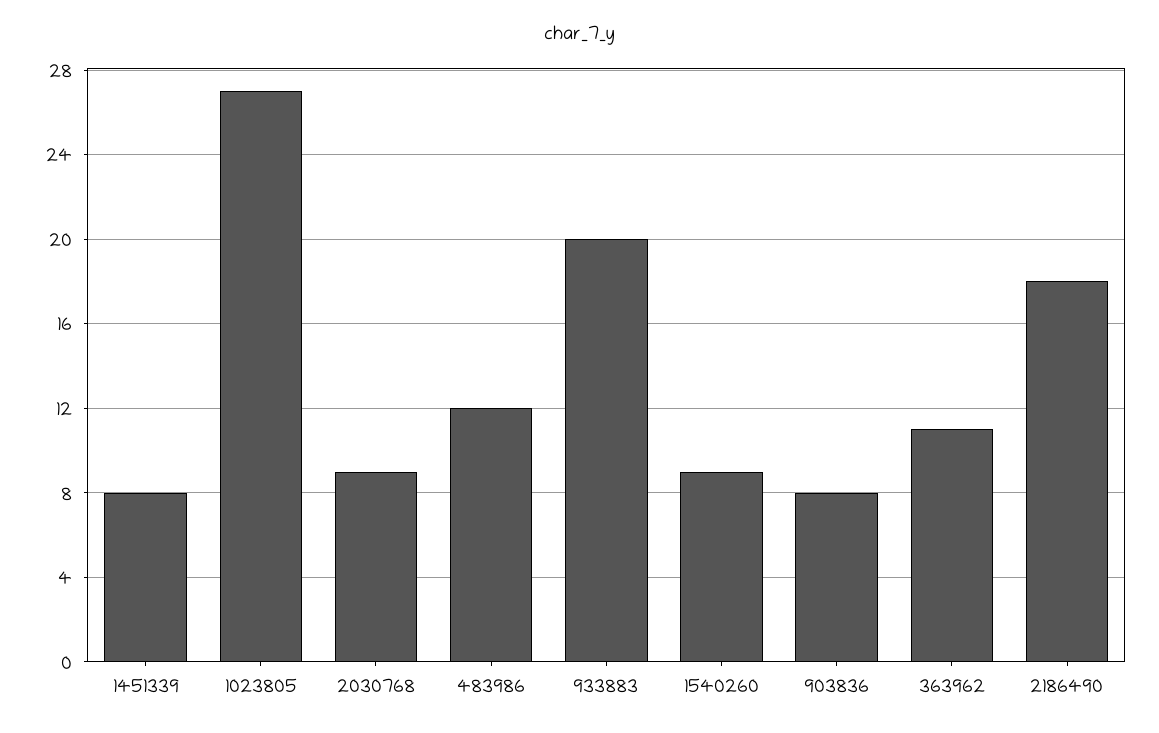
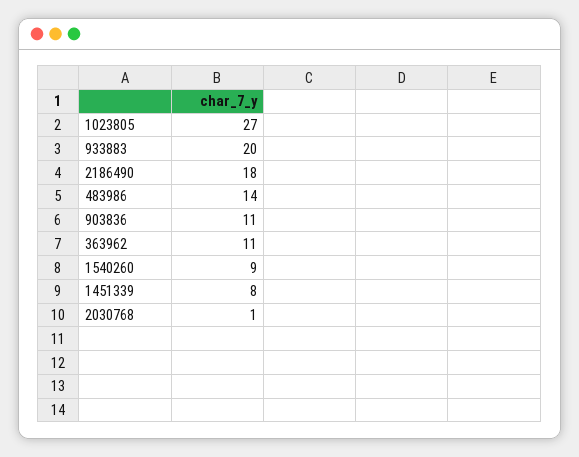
2030768: 9 -> 1
483986: 12 -> 14
903836: 8 -> 11

